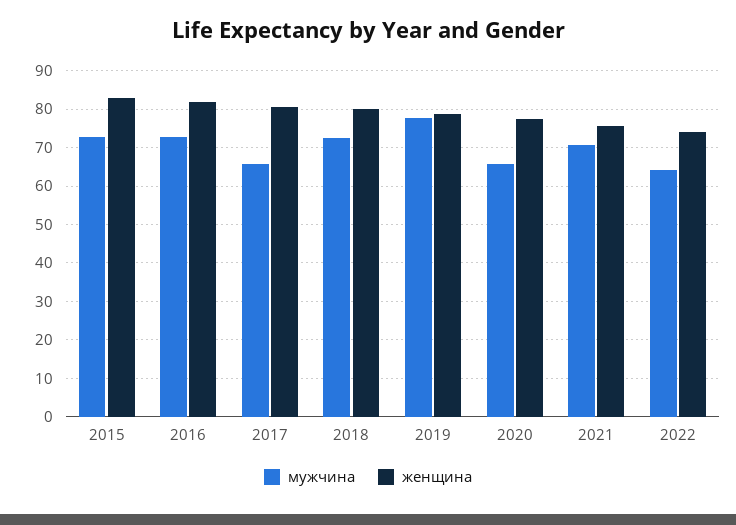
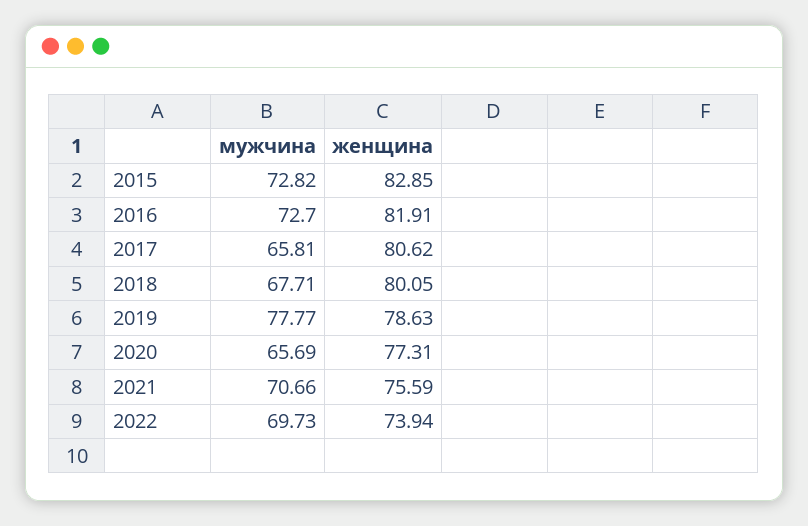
мужчина, 2018: 72 -> 67.71
мужчина, 2022: 64 -> 69.73

